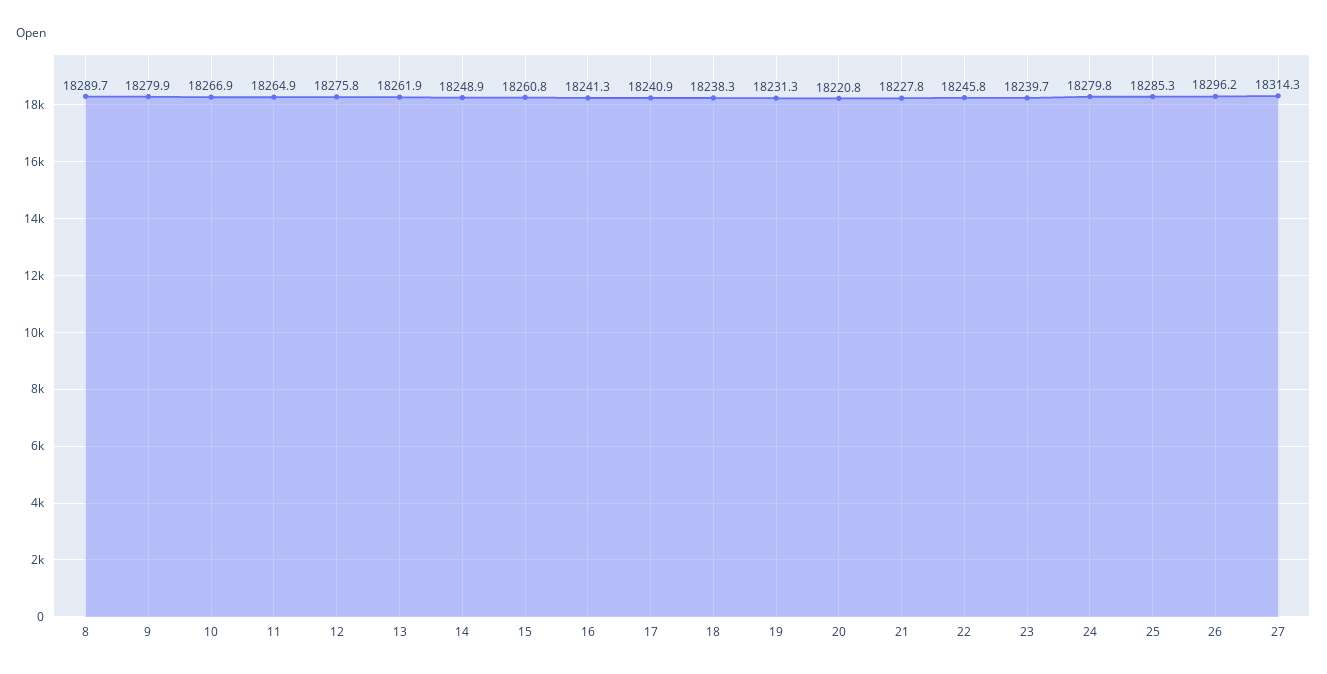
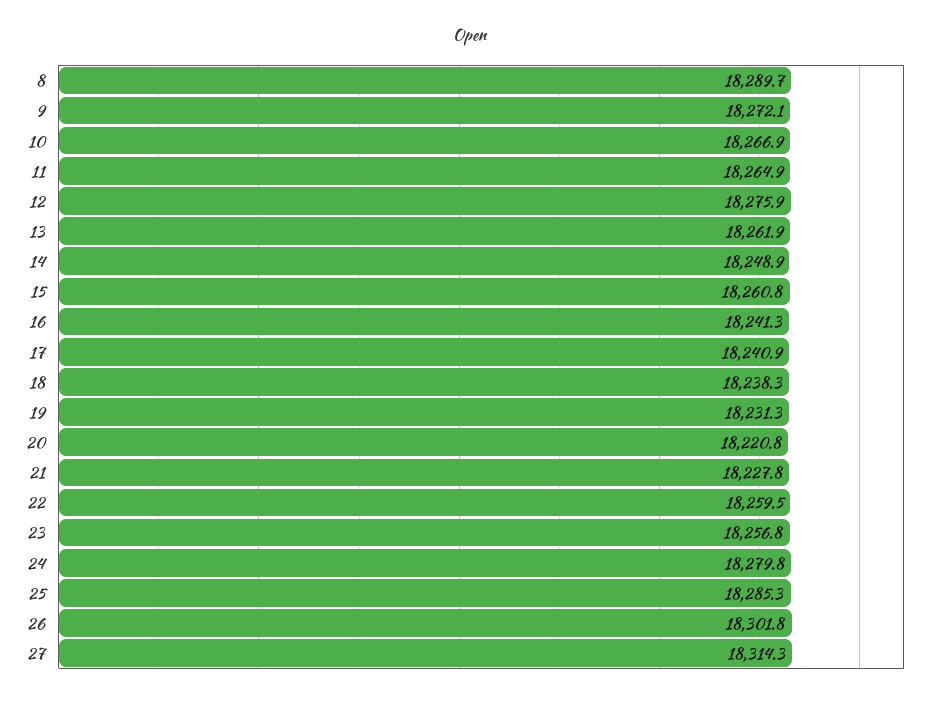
9: 18279.9 -> 18272.1
12: 18275.8 -> 18275.9
22: 18245.8 -> 18259.5
23: 18239.7 -> 18256.8
26: 18296.2 -> 18301.8

